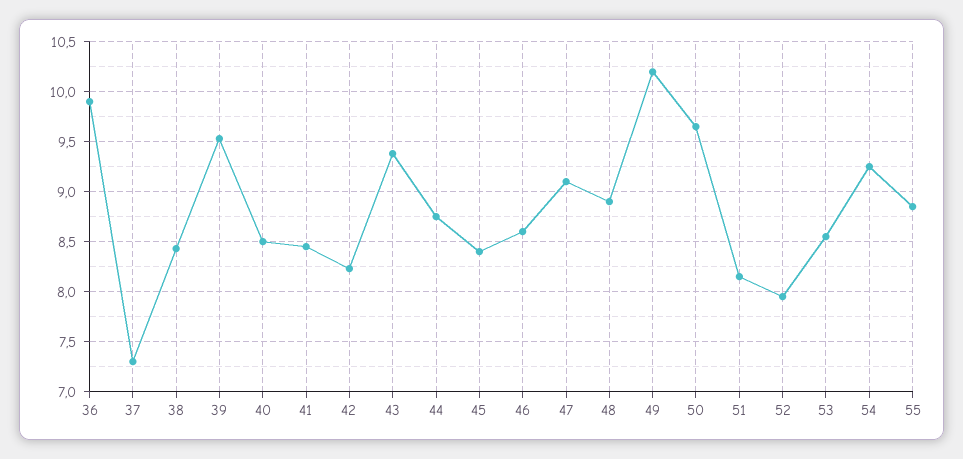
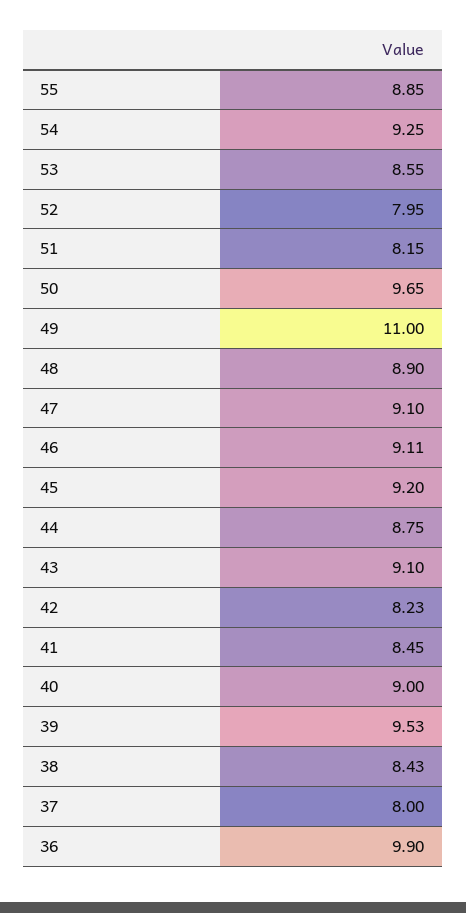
37: 7.3 -> 8
40: 8.5 -> 9
43: 9.4 -> 9.1
45: 8.4 -> 9.2
46: 8.6 -> 9.11
49: 10.2 -> 11

